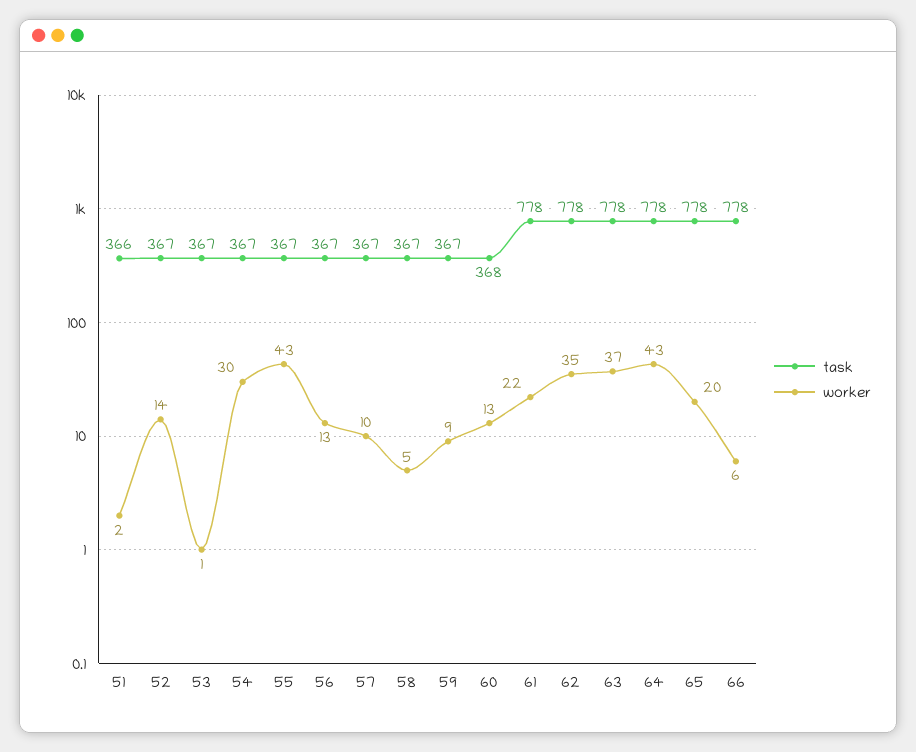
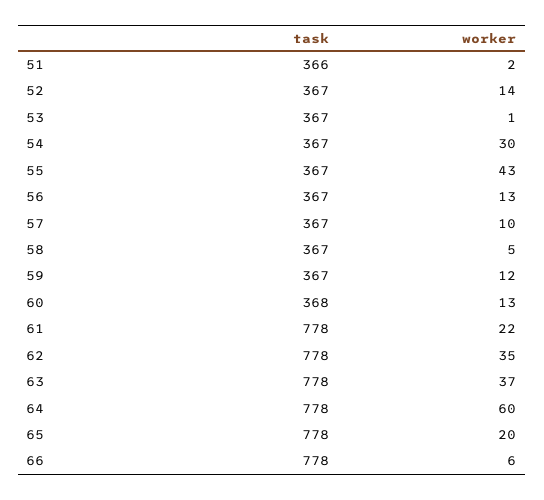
worker, 59: 9 -> 12
worker, 64: 43 -> 60

